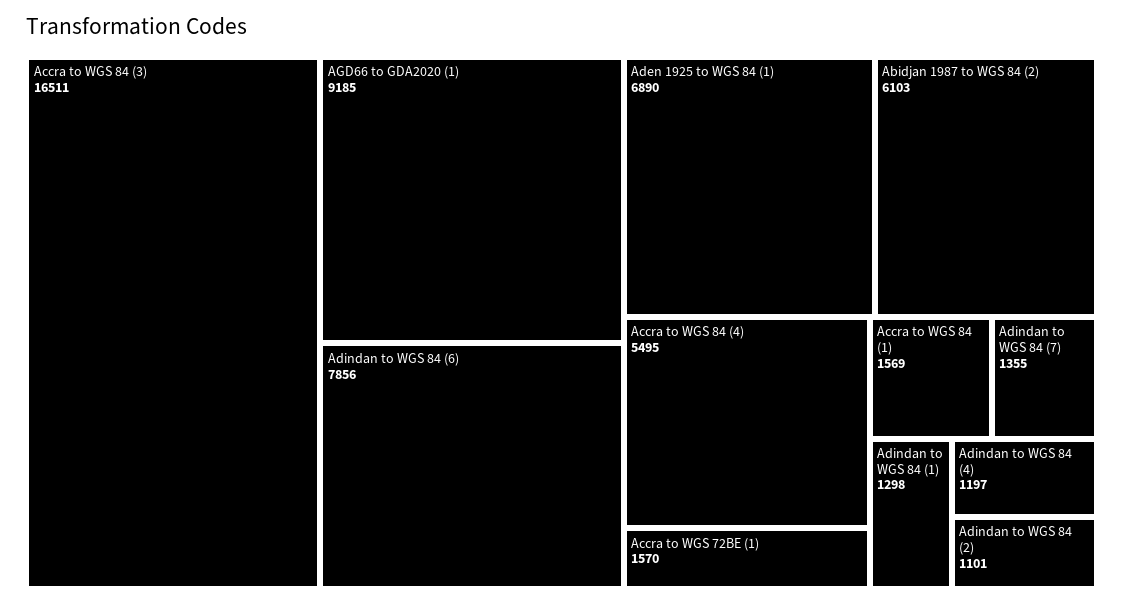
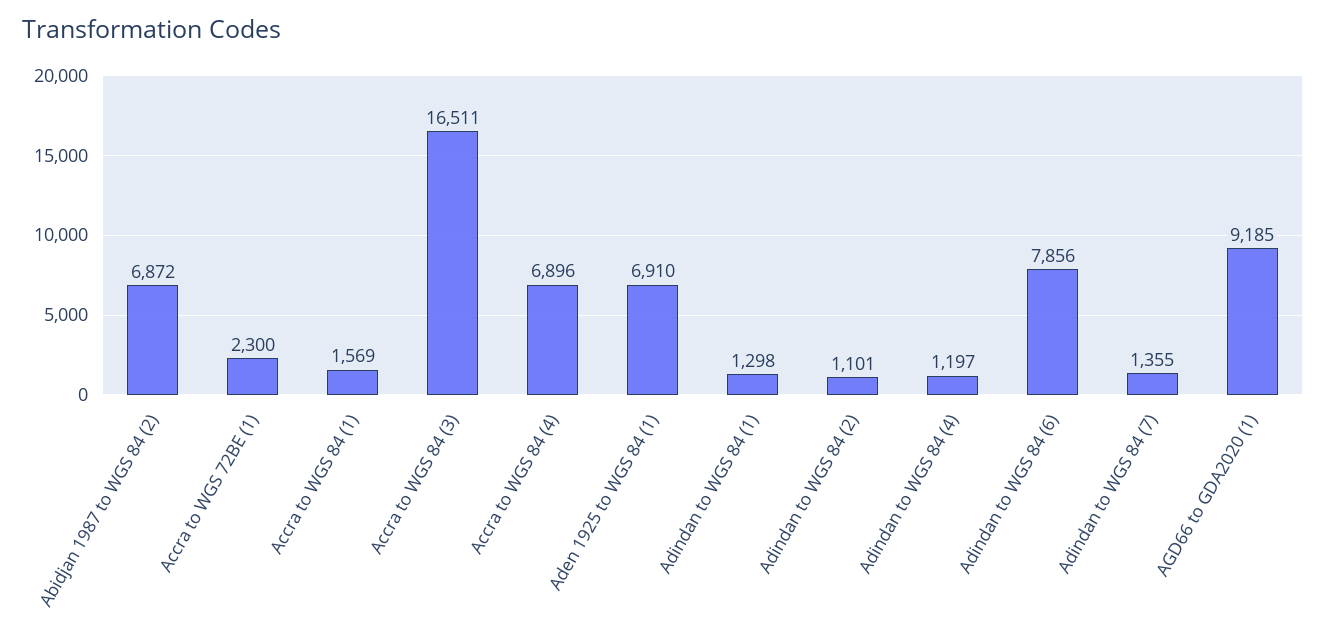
Aden 1925 to WGS 84 (1): 6890 -> 6910
Abidjan 1987 to WGS 84 (2): 6103 -> 6872
Accra to WGS 84 (4): 5495 -> 6896
Accra to WGS 72BE (1): 1570 -> 2300

